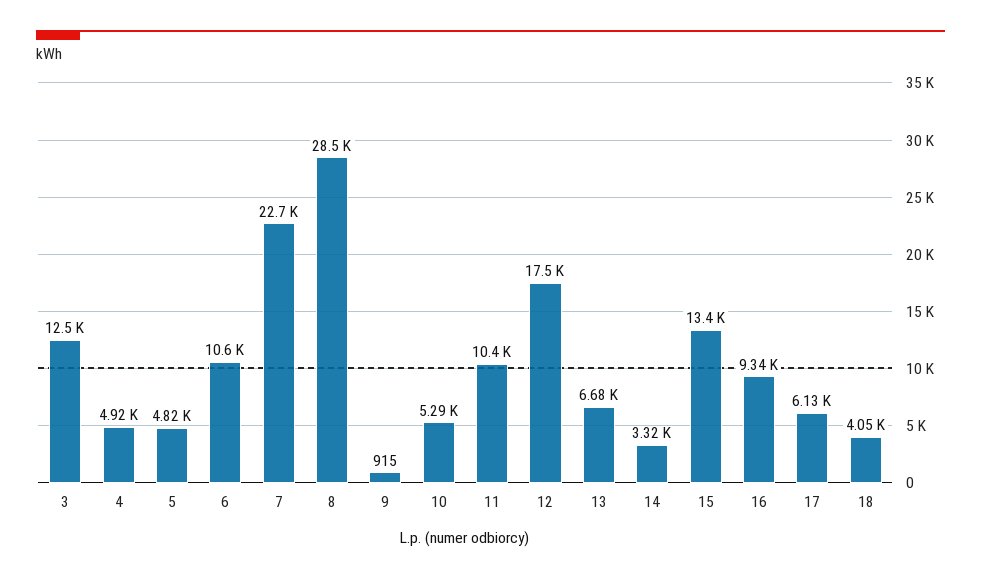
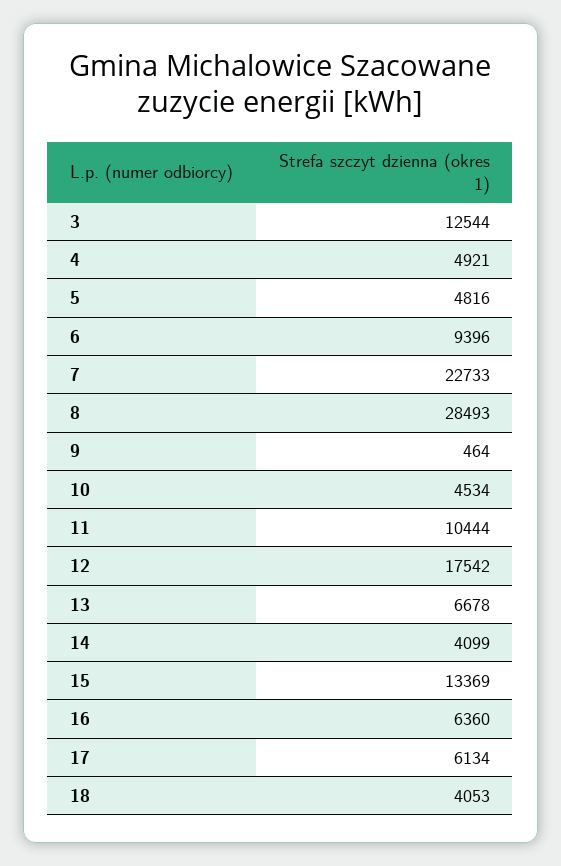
6: 10600 -> 9396
9: 915 -> 464
10: 5290 -> 4534
14: 3320 -> 4099
16: 9340 -> 6360

